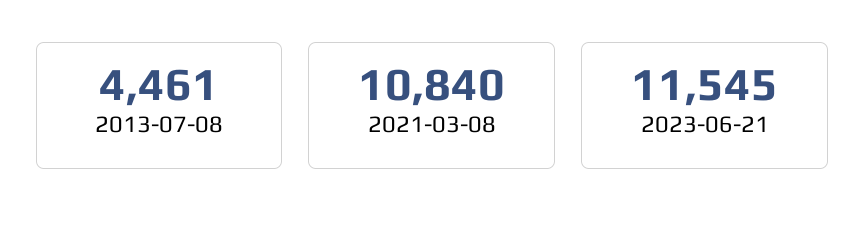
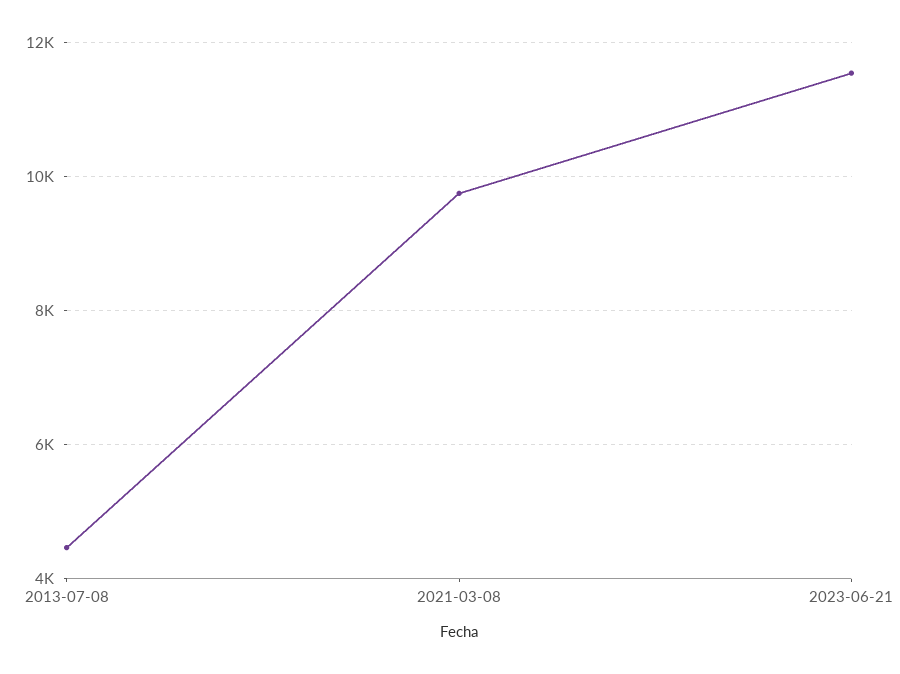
2021-03-08: 10840 -> 9800

